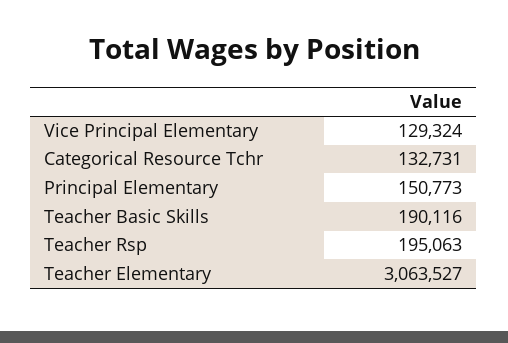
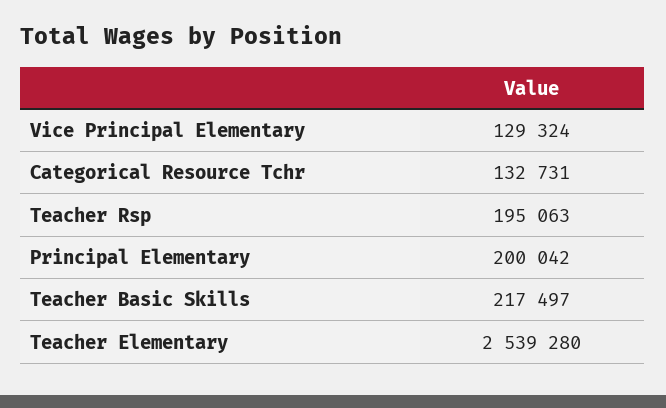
Principal Elementary: 150773 -> 200042
Teacher Basic Skills: 190116 -> 217497
Teacher Elementary: 3063527 -> 2539280

